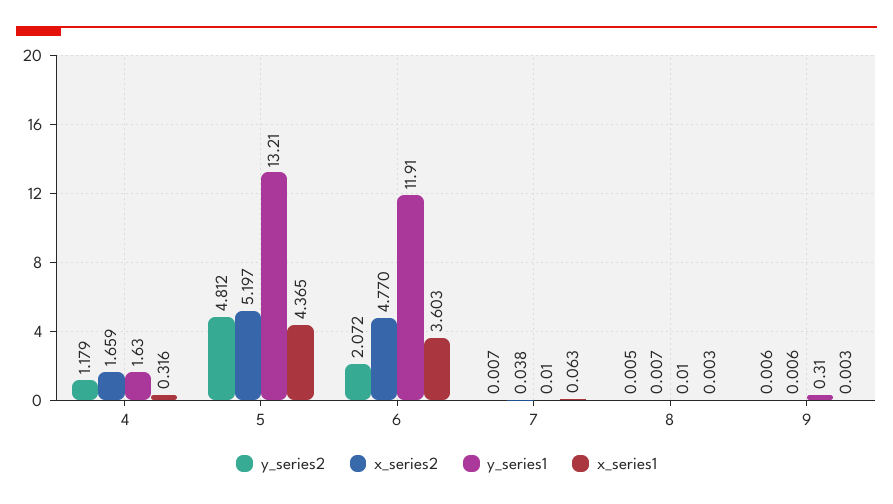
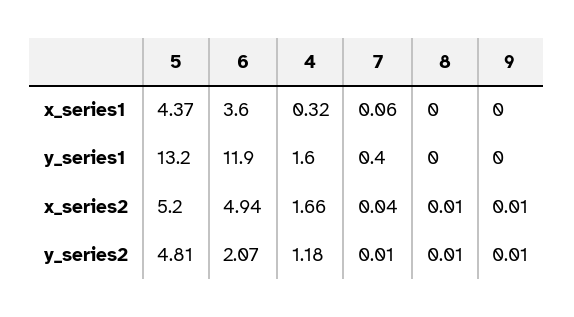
x_series2, 6: 4.77 -> 4.94
y_series1, 7: 0.01 -> 0.4
y_series1, 9: 0.31 -> 0

